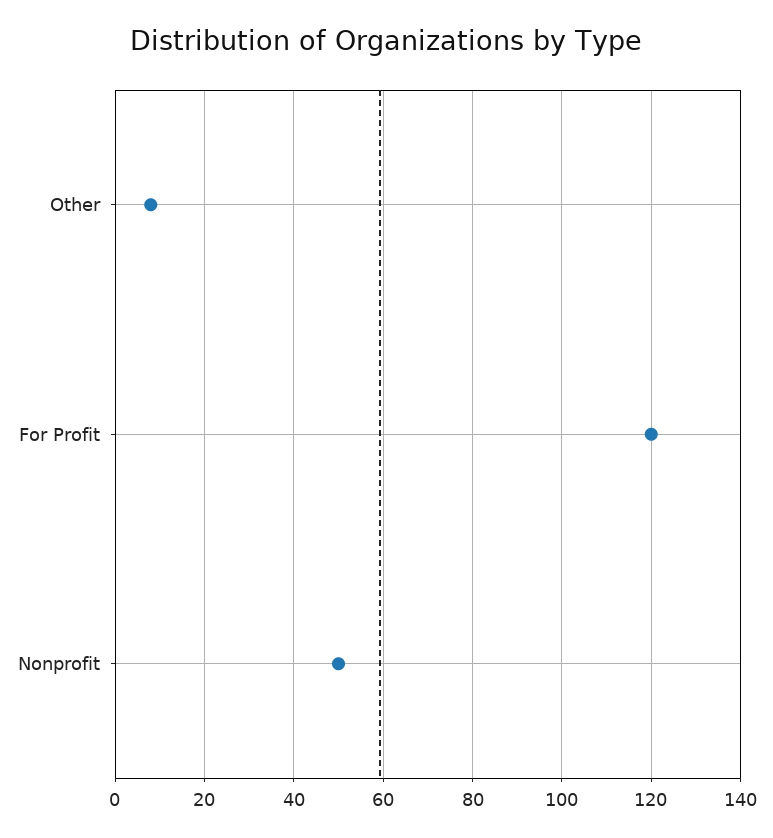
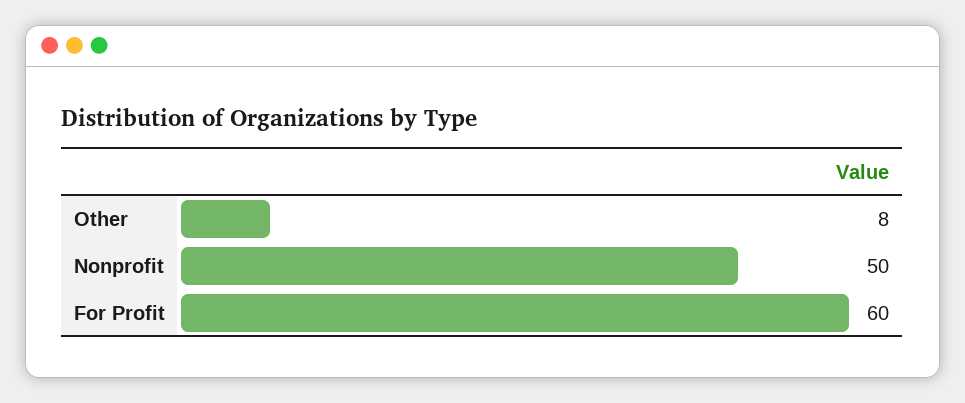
For Profit: 120 -> 60

